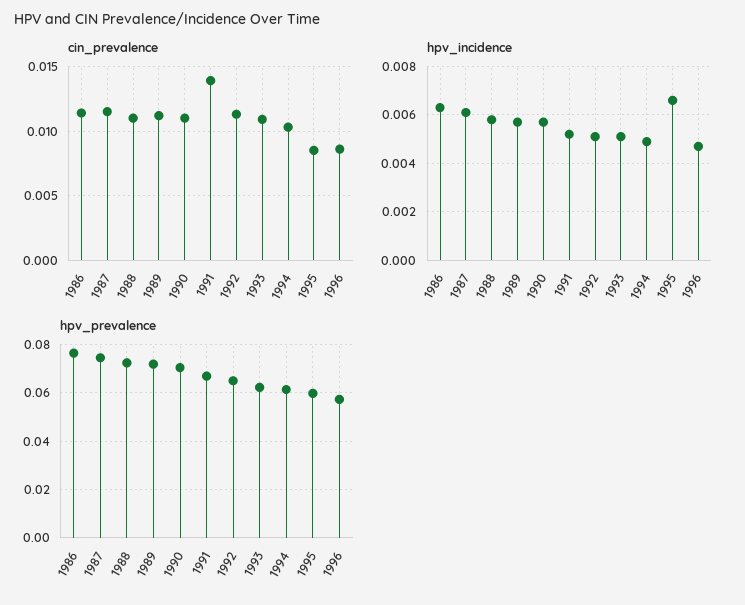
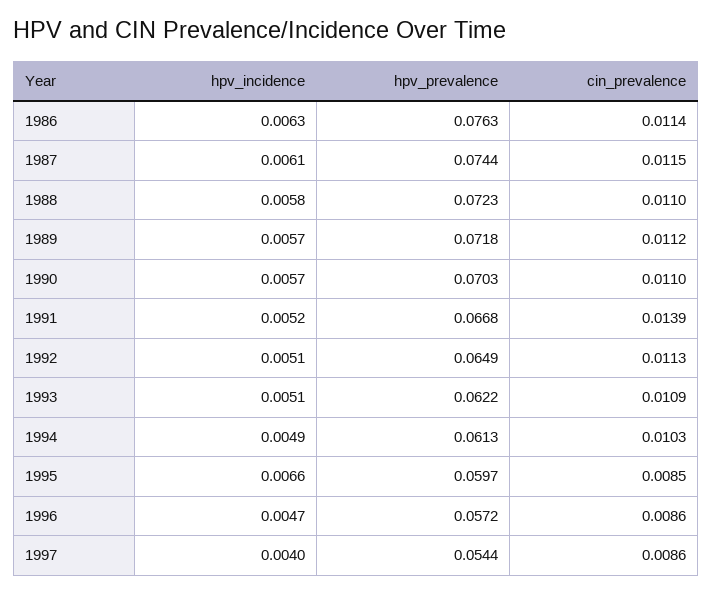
hpv_incidence, 1997: none -> 0.004
hpv_prevalence, 1997: none -> 0.0544
cin_prevalence, 1997: none -> 0.0086

